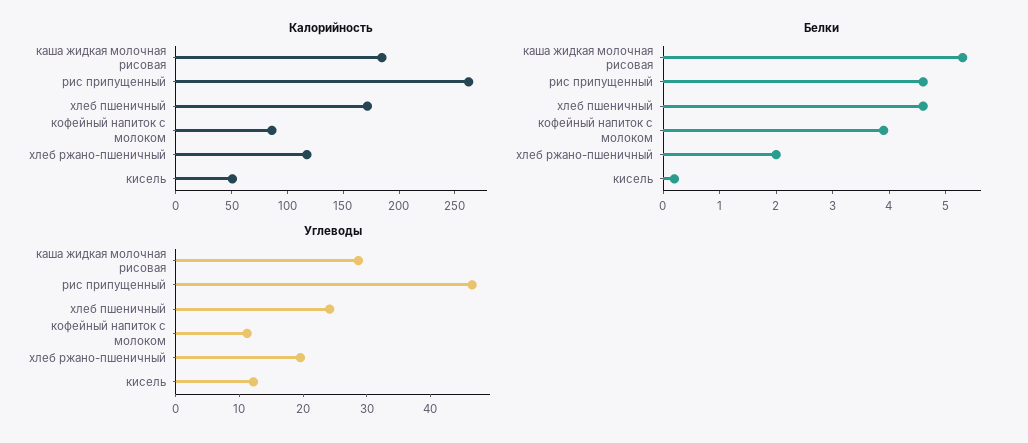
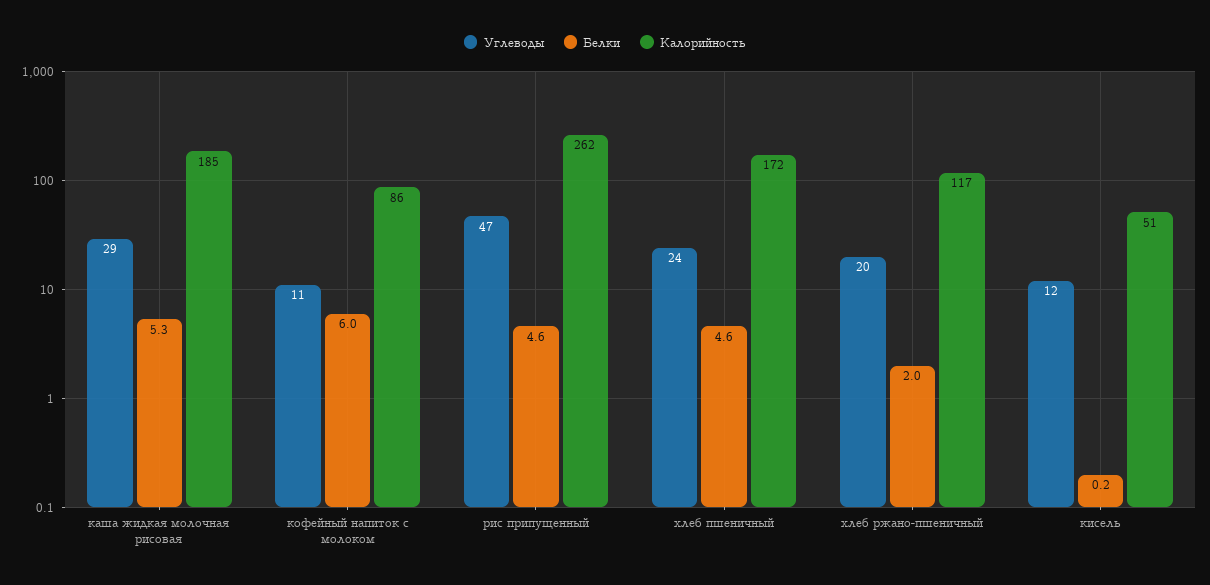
Белки, кофейный напиток с молоком: 4 -> 6

